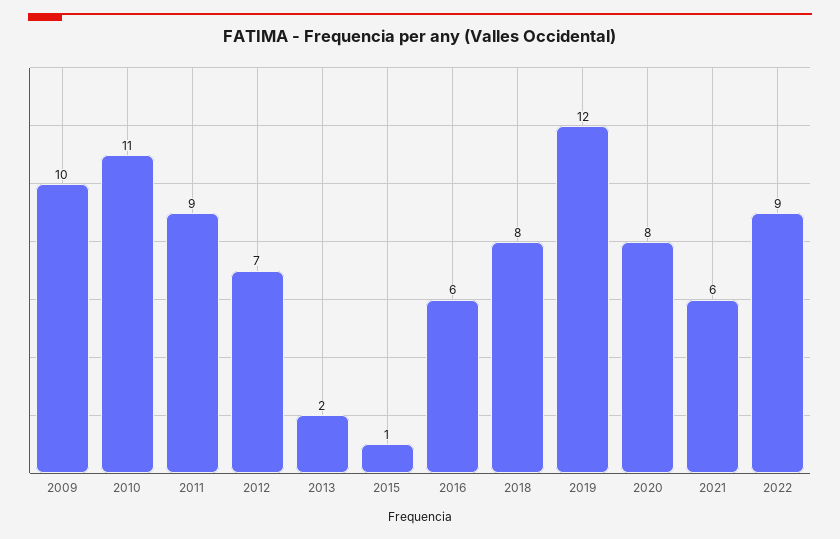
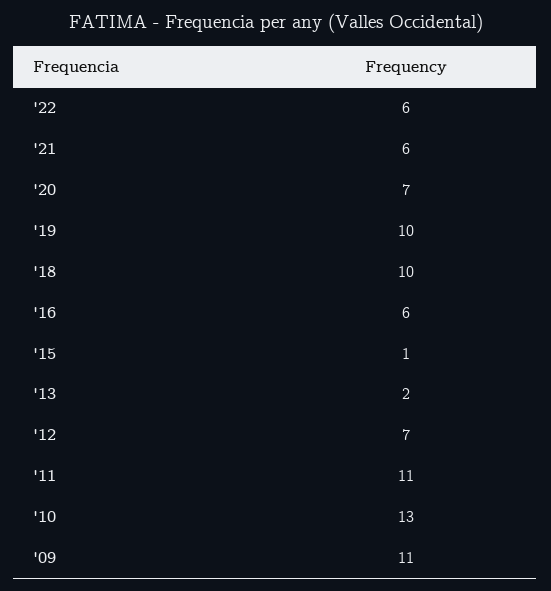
2009: 10 -> 11
2010: 11 -> 13
2011: 9 -> 11
2018: 8 -> 10
2019: 12 -> 10
2020: 8 -> 7
2022: 9 -> 6

